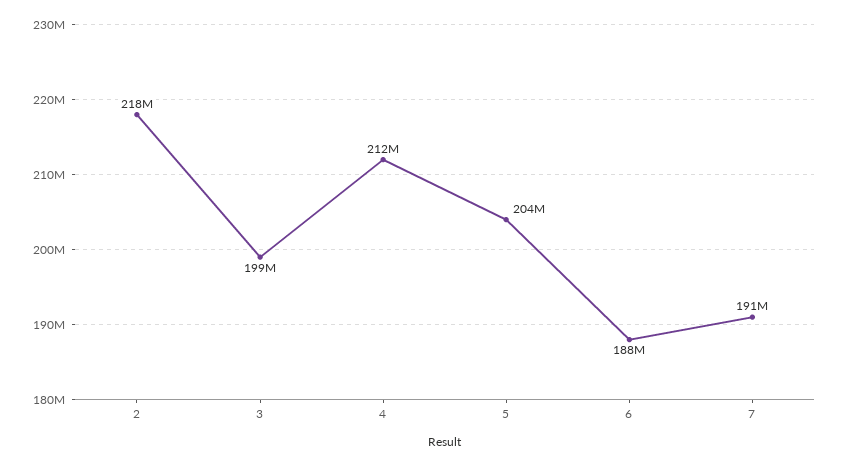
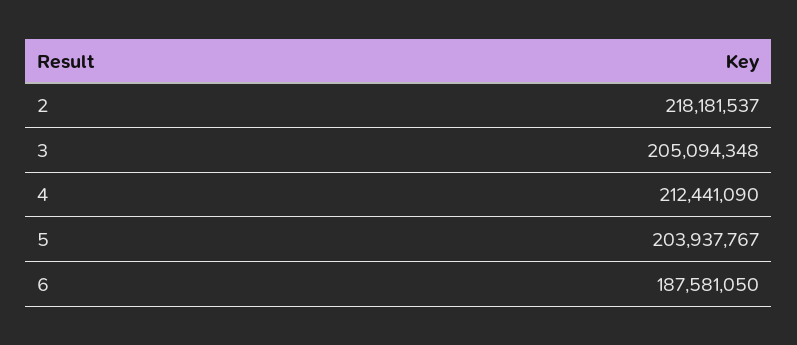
3: 199000000 -> 205094348
7: 191000000 -> none

